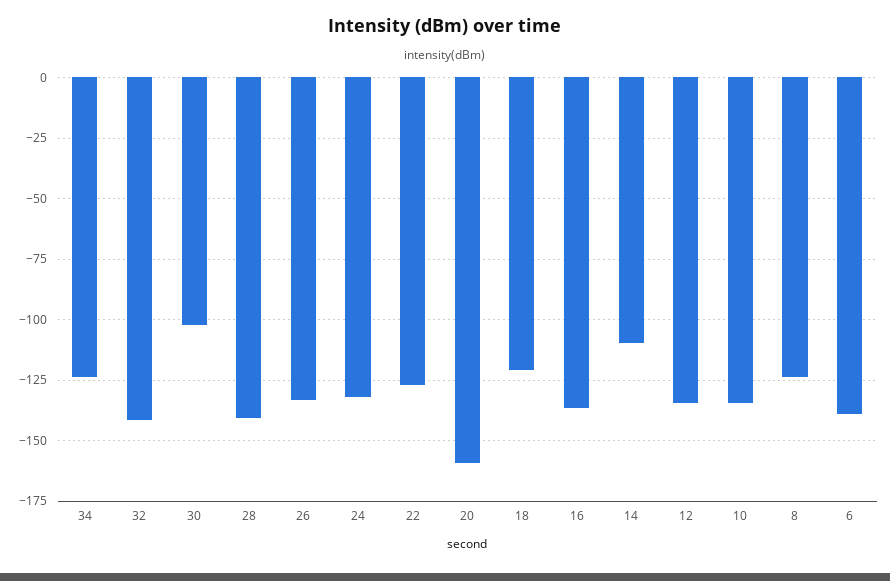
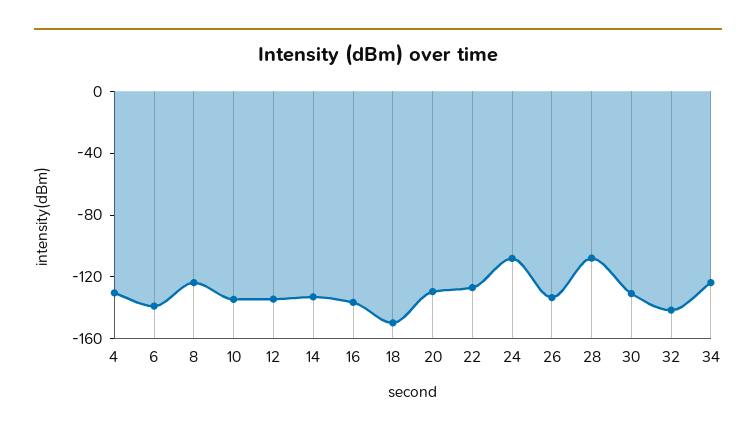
30: -102.5 -> -130
28: -140 -> -110
24: -132.5 -> -110
20: -160 -> -130
18: -120 -> -150
14: -110 -> -130
4: none -> -130

